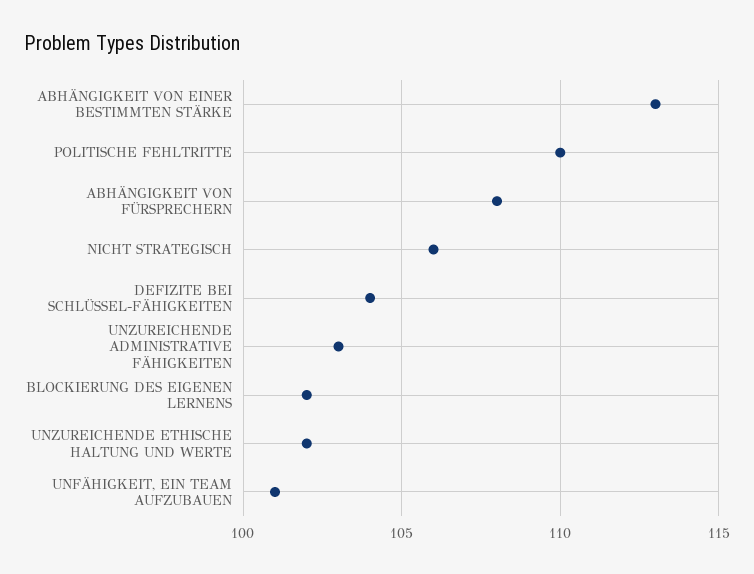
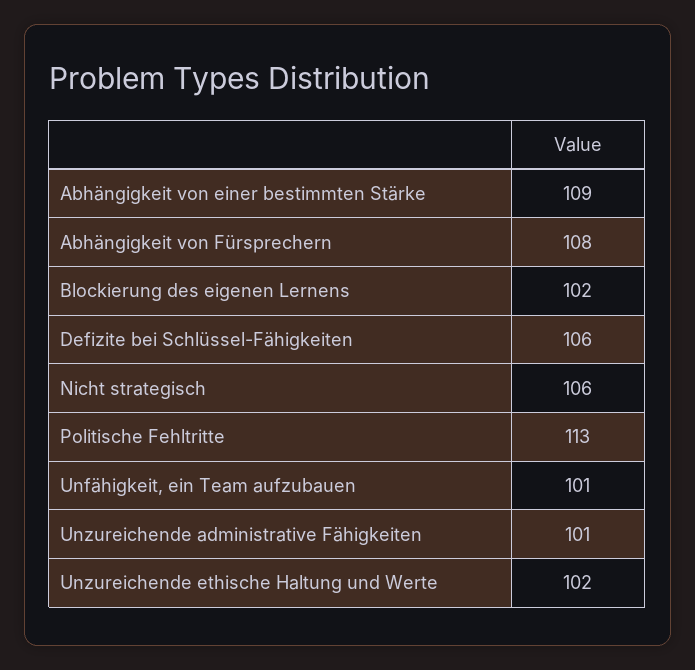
ABHÄNGIGKEIT VON EINER BESTIMMTEN STÄRKE: 113 -> 109
POLITISCHE FEHLTRITTE: 110 -> 113
DEFIZITE BEI SCHLÜSSEL-FÄHIGKEITEN: 104 -> 106
UNZUREICHENDE ADMINISTRATIVE FÄHIGKEITEN: 103 -> 101

